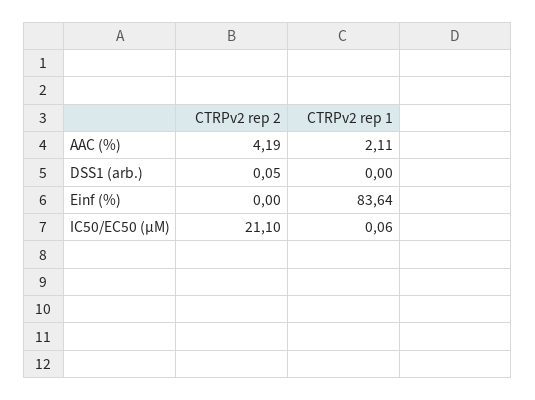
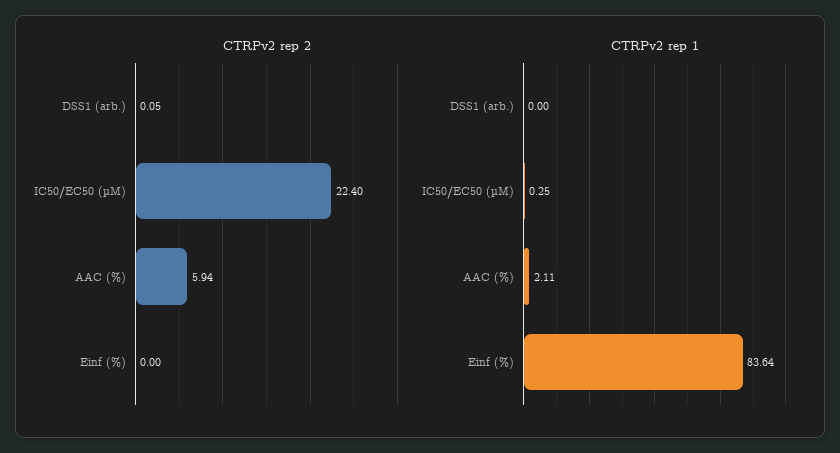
CTRPv2 rep 2, AAC (%): 4.19 -> 5.94
CTRPv2 rep 2, IC50/EC50 (µM): 21.1 -> 22.4
CTRPv2 rep 1, IC50/EC50 (µM): 0.06 -> 0.25

